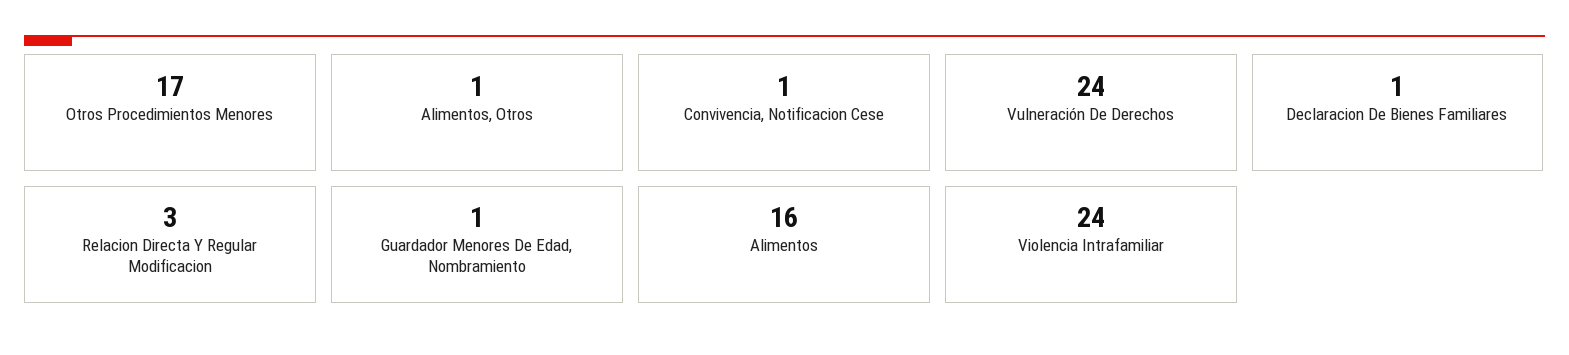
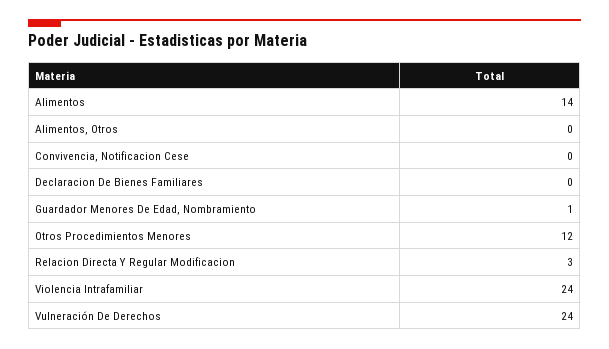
Otros Procedimientos Menores: 17 -> 12
Alimentos, Otros: 1 -> 0
Convivencia, Notificacion Cese: 1 -> 0
Declaracion De Bienes Familiares: 1 -> 0
Alimentos: 16 -> 14

